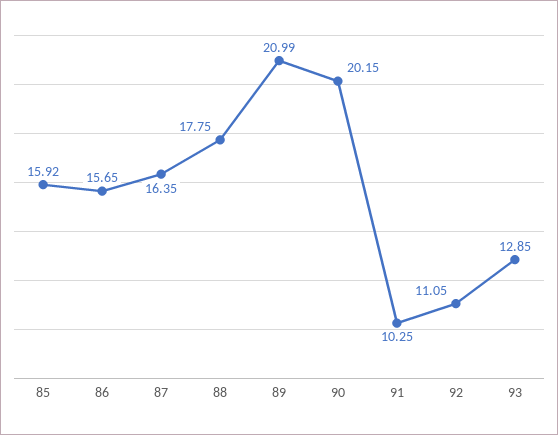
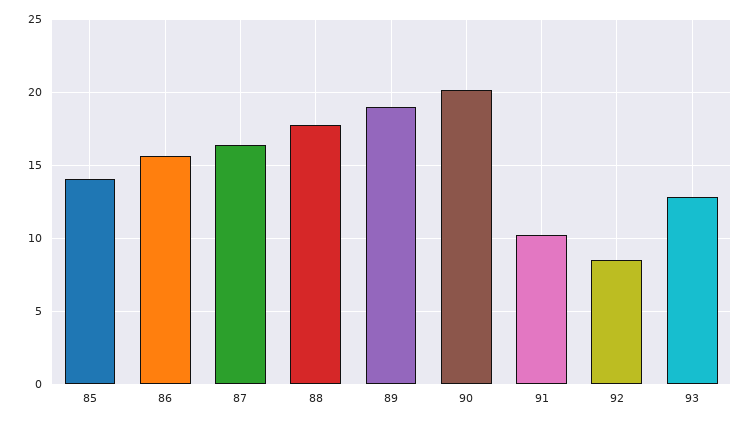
85: 15.92 -> 14
89: 20.99 -> 19
92: 11.05 -> 8.5

